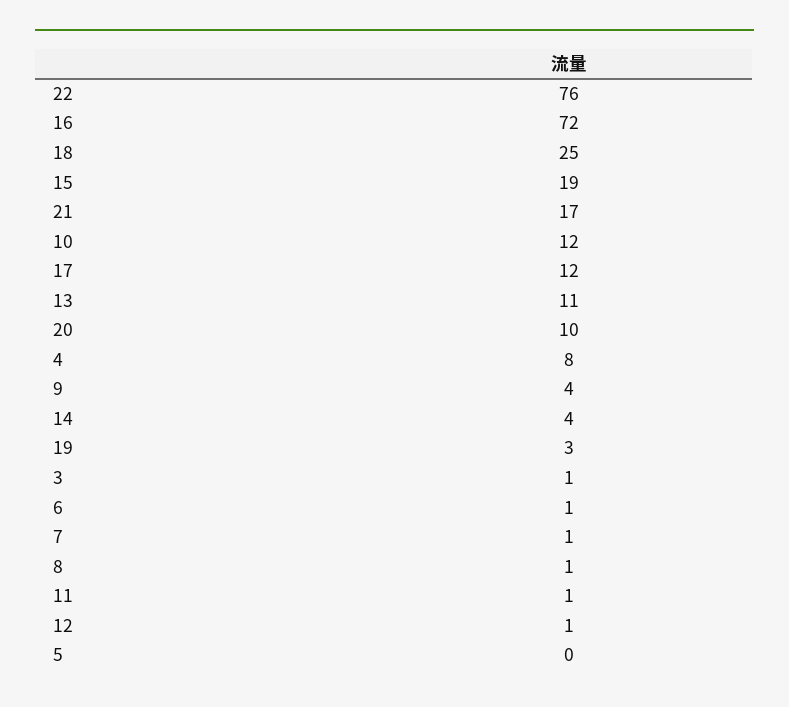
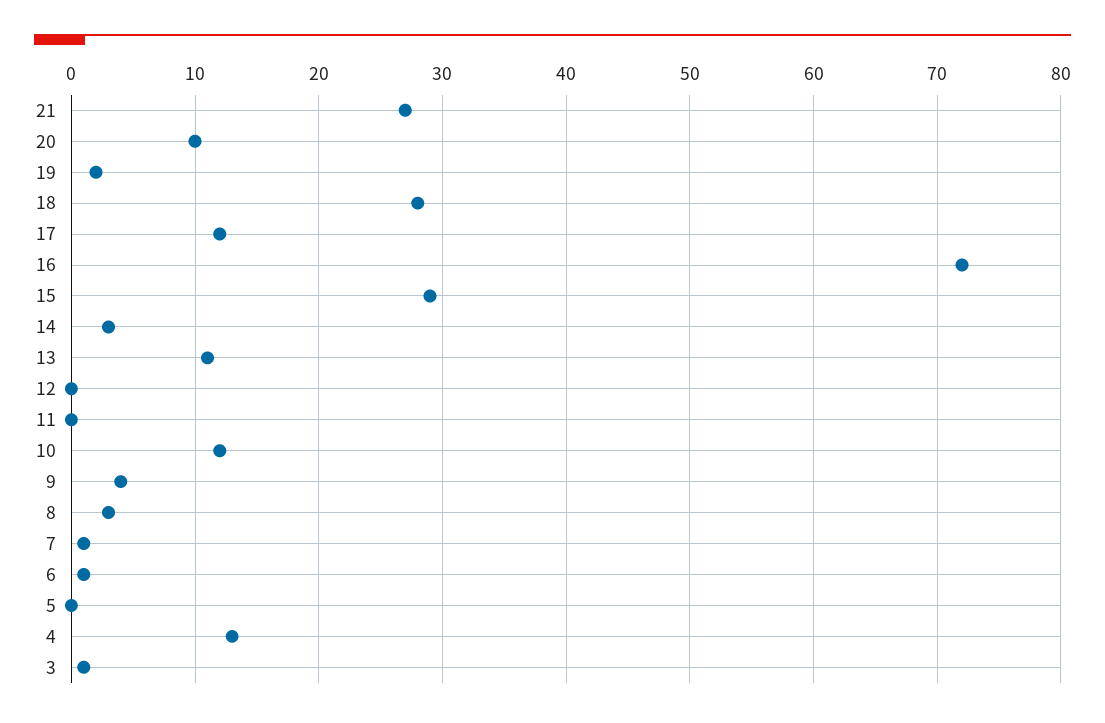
22: 76 -> none
18: 25 -> 28
15: 19 -> 29
21: 17 -> 27
4: 8 -> 13
14: 4 -> 3
19: 3 -> 2
8: 1 -> 3
11: 1 -> 0
12: 1 -> 0

